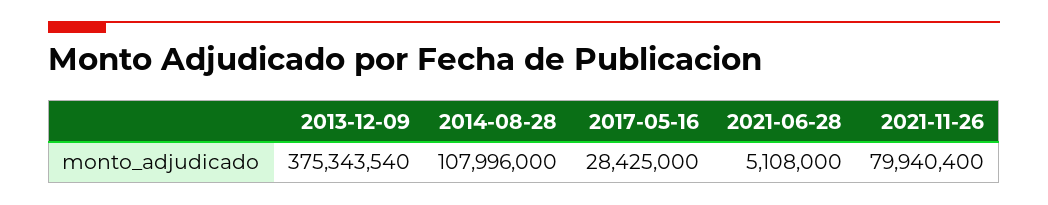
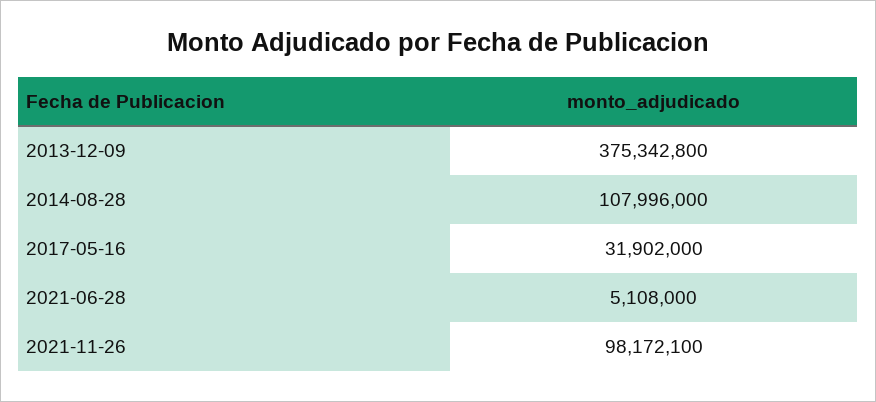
2013-12-09: 375343540 -> 375342800
2017-05-16: 28425000 -> 31902000
2021-11-26: 79940400 -> 98172100

